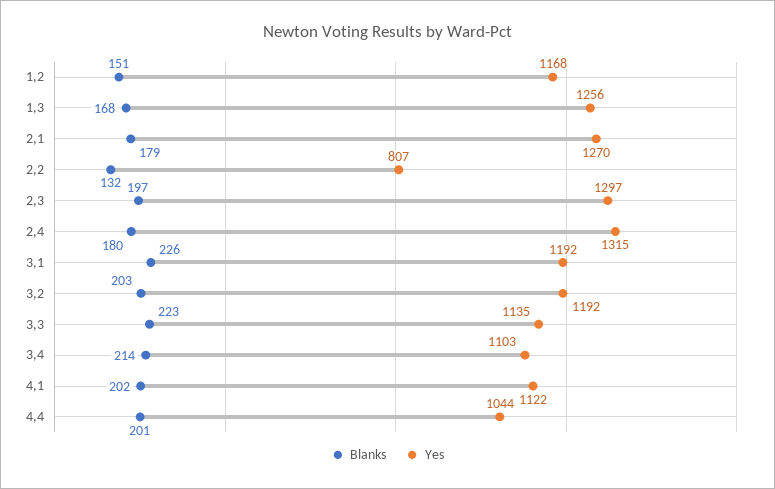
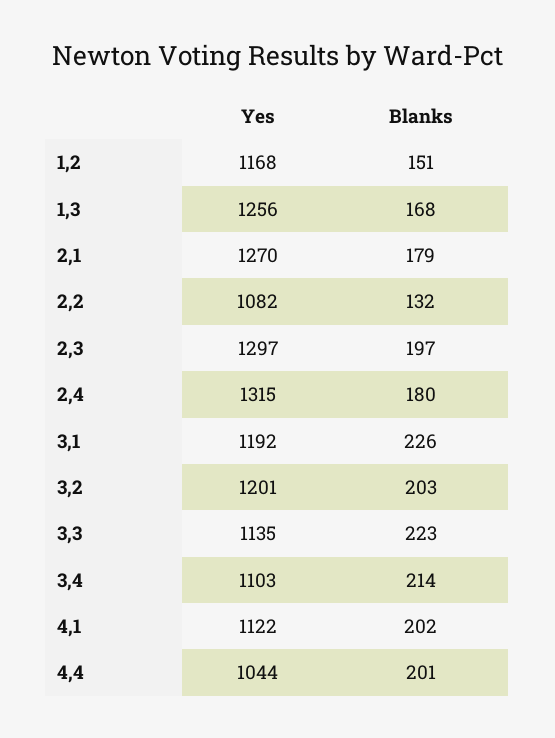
Yes, 2,2: 807 -> 1082
Yes, 3,2: 1192 -> 1201

